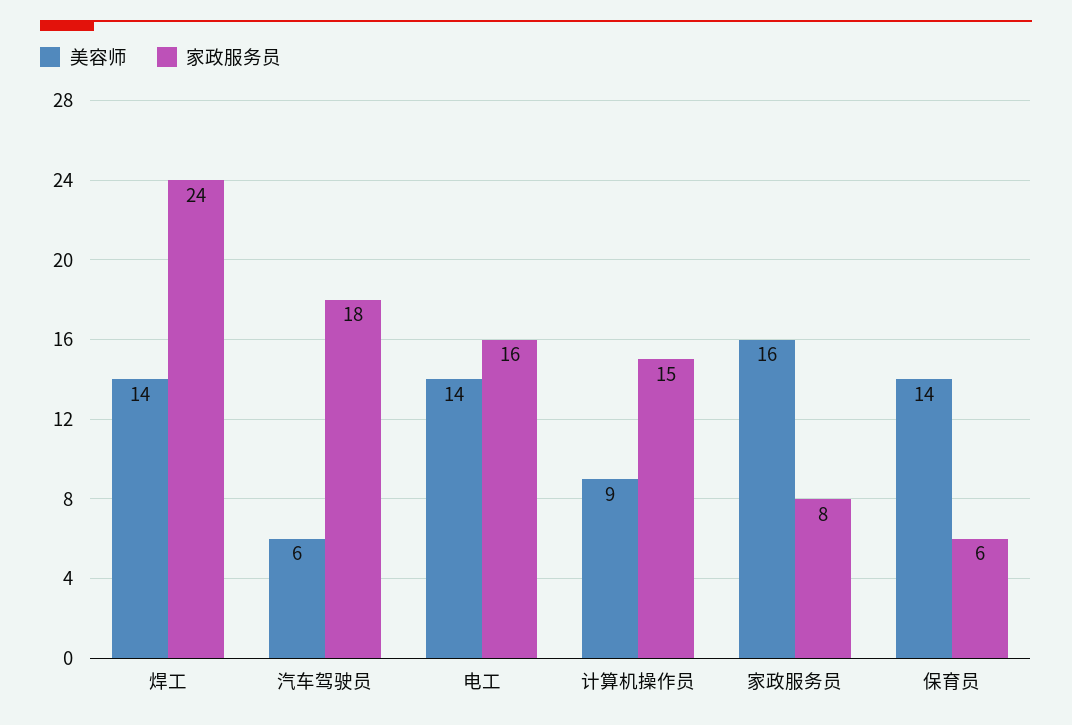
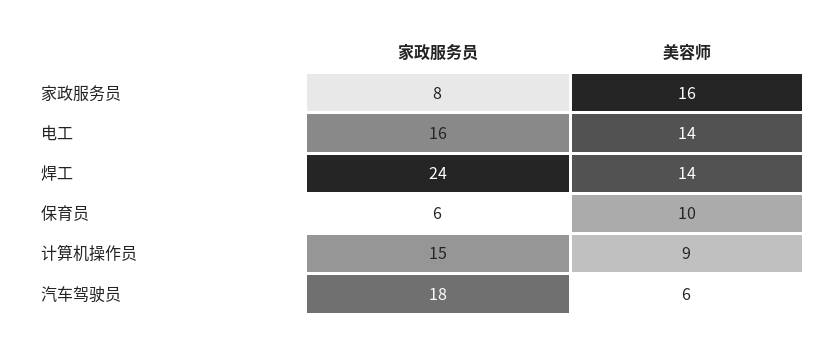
美容师, 保育员: 14 -> 10

